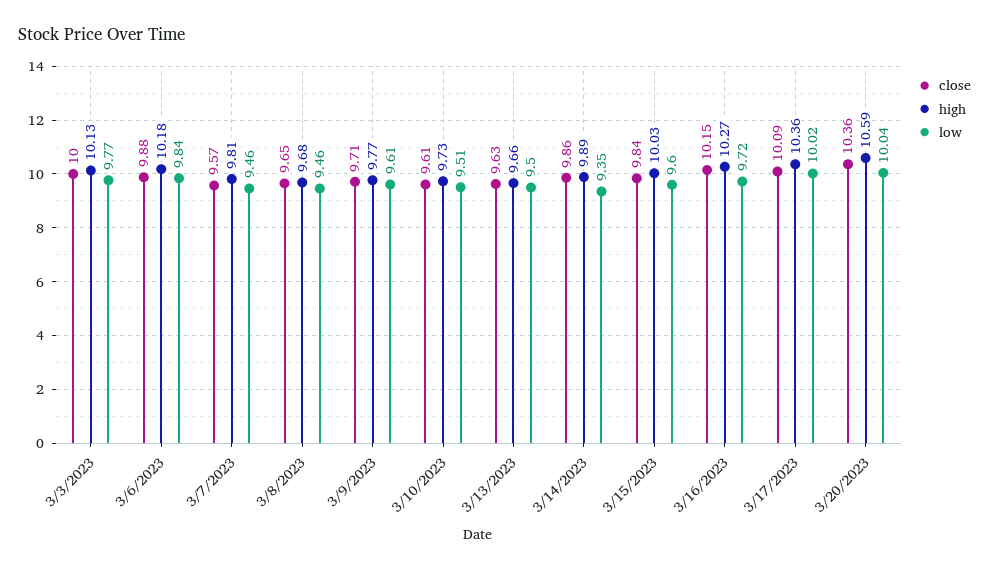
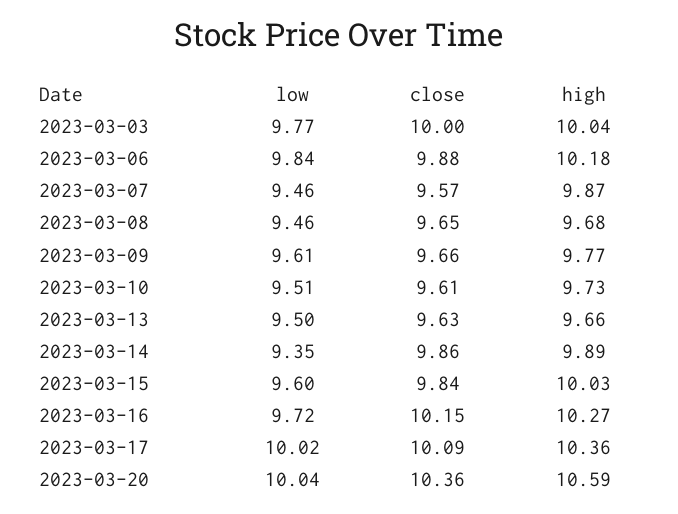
high, 3/3/2023: 10.13 -> 10.04
high, 3/7/2023: 9.81 -> 9.87
close, 3/9/2023: 9.71 -> 9.66

